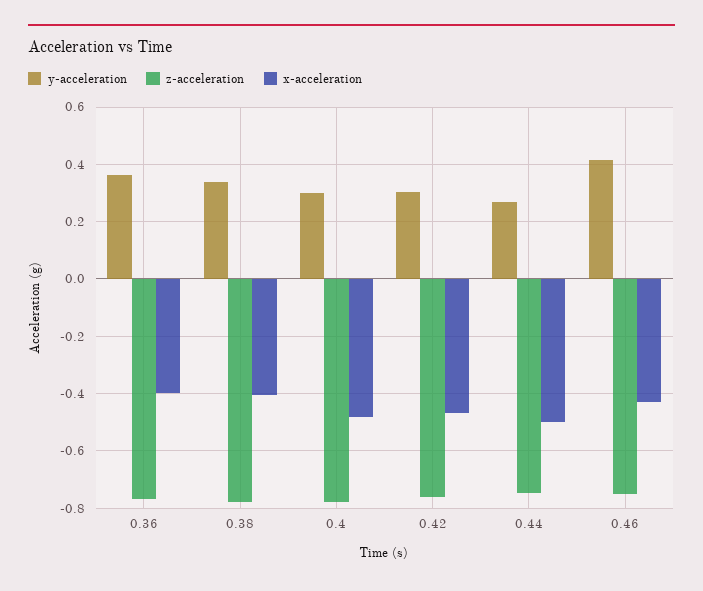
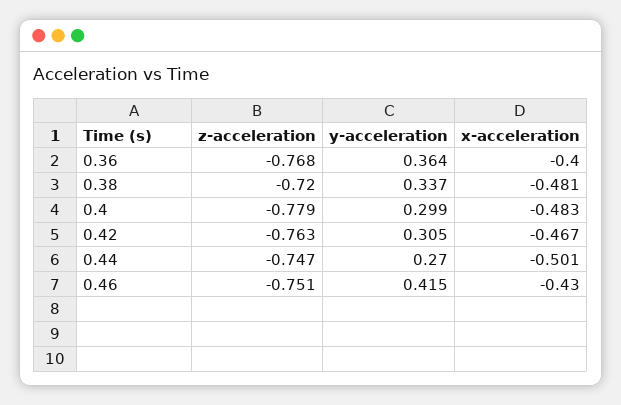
z-acceleration, 0.38: -0.775 -> -0.72
x-acceleration, 0.38: -0.4 -> -0.481

